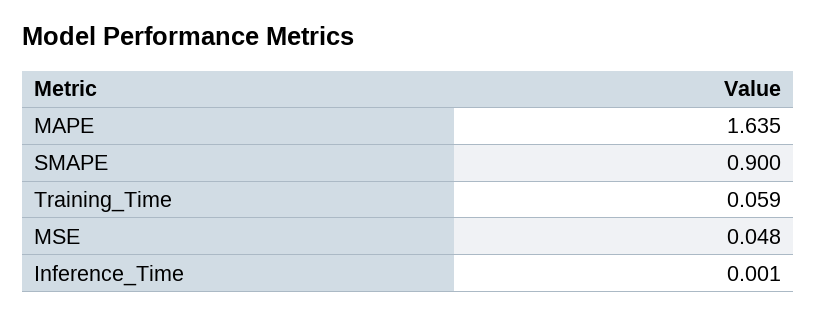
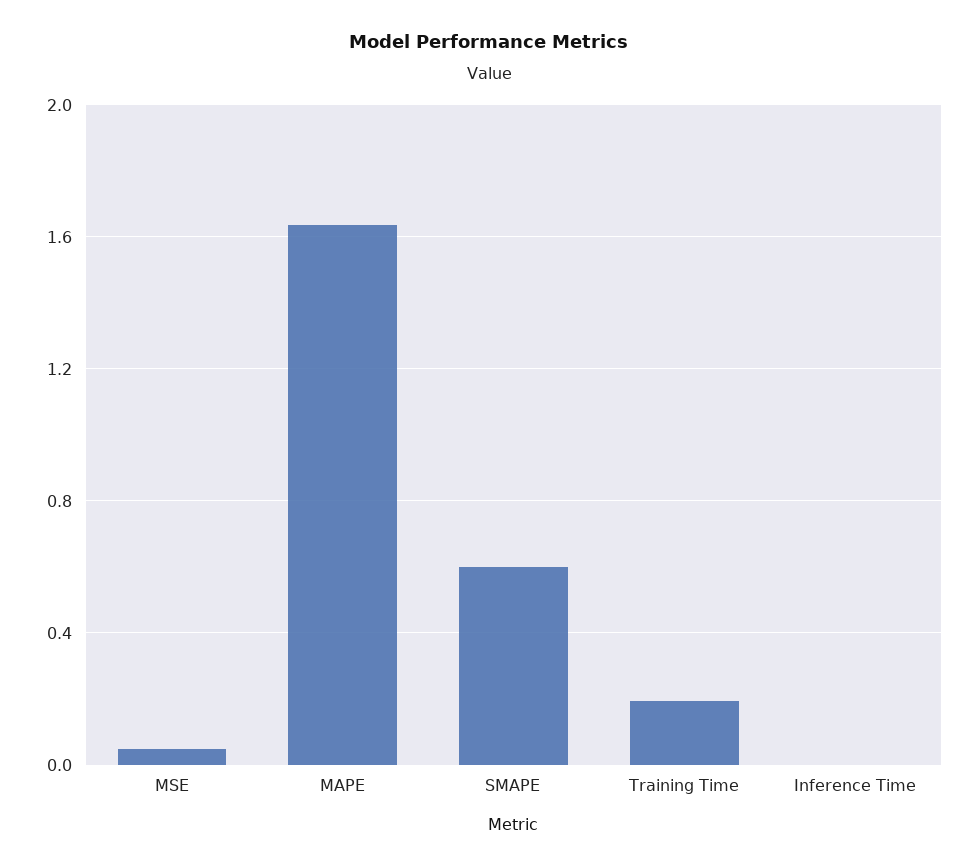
SMAPE: 0.9 -> 0.6
Training_Time: 0.059 -> 0.2

